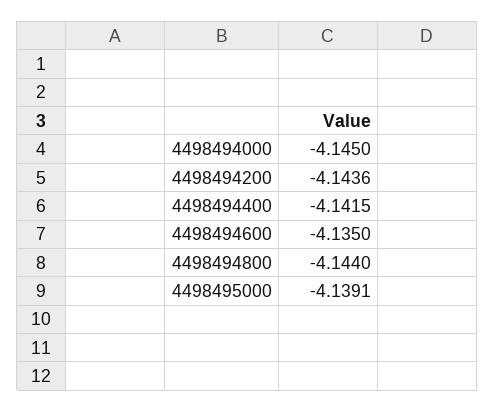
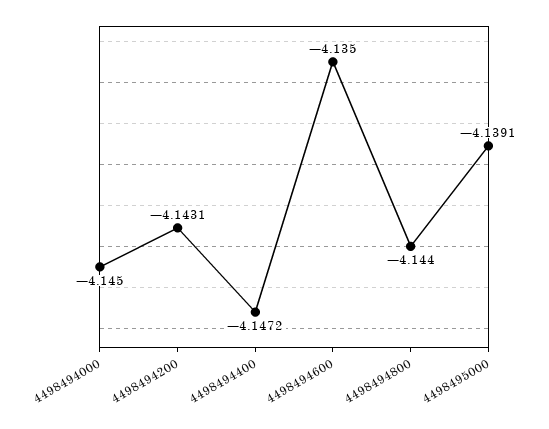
4498494200: -4.1436 -> -4.1431
4498494400: -4.1415 -> -4.1472

